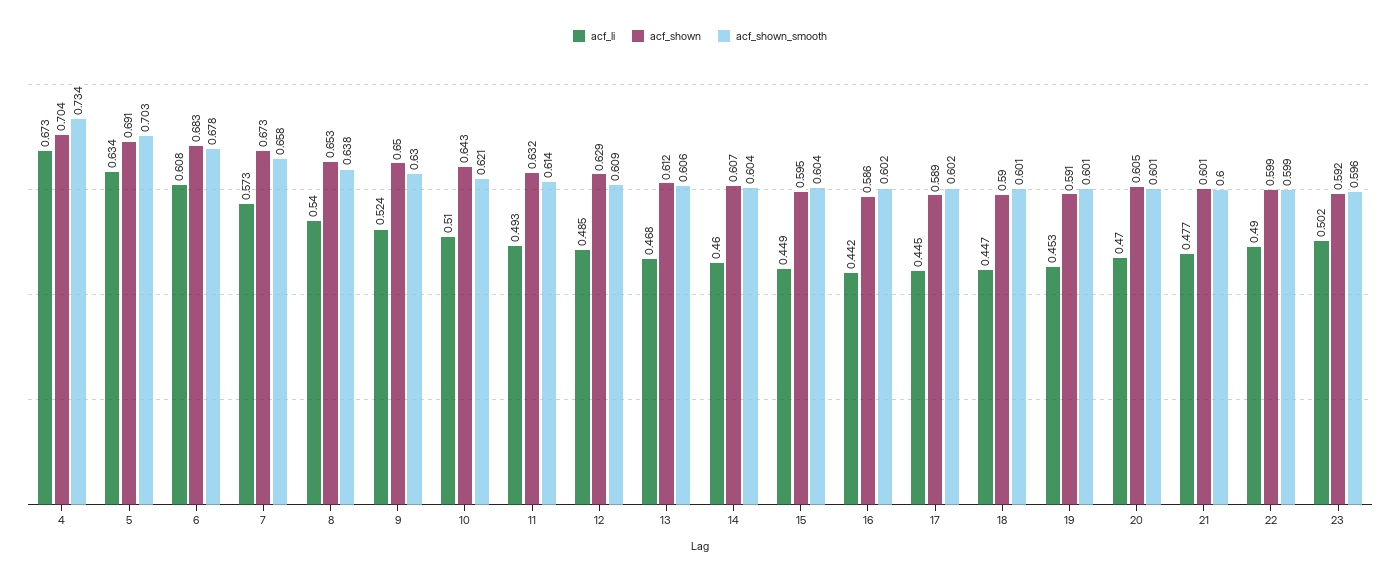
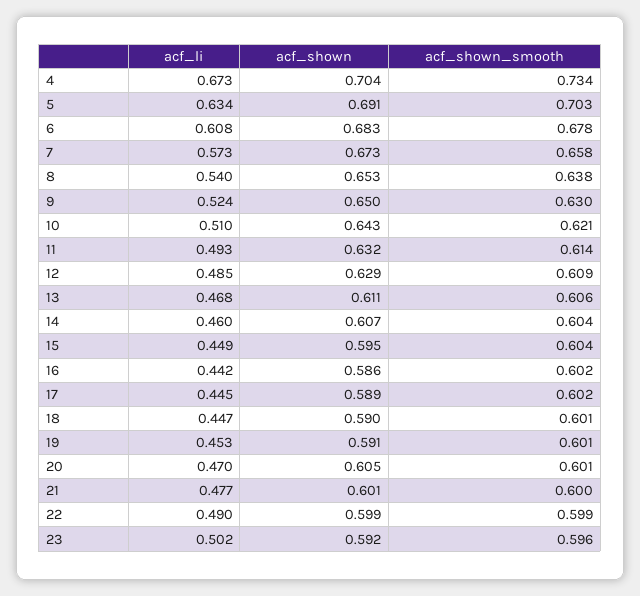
acf_shown, 13: 0.612 -> 0.611

